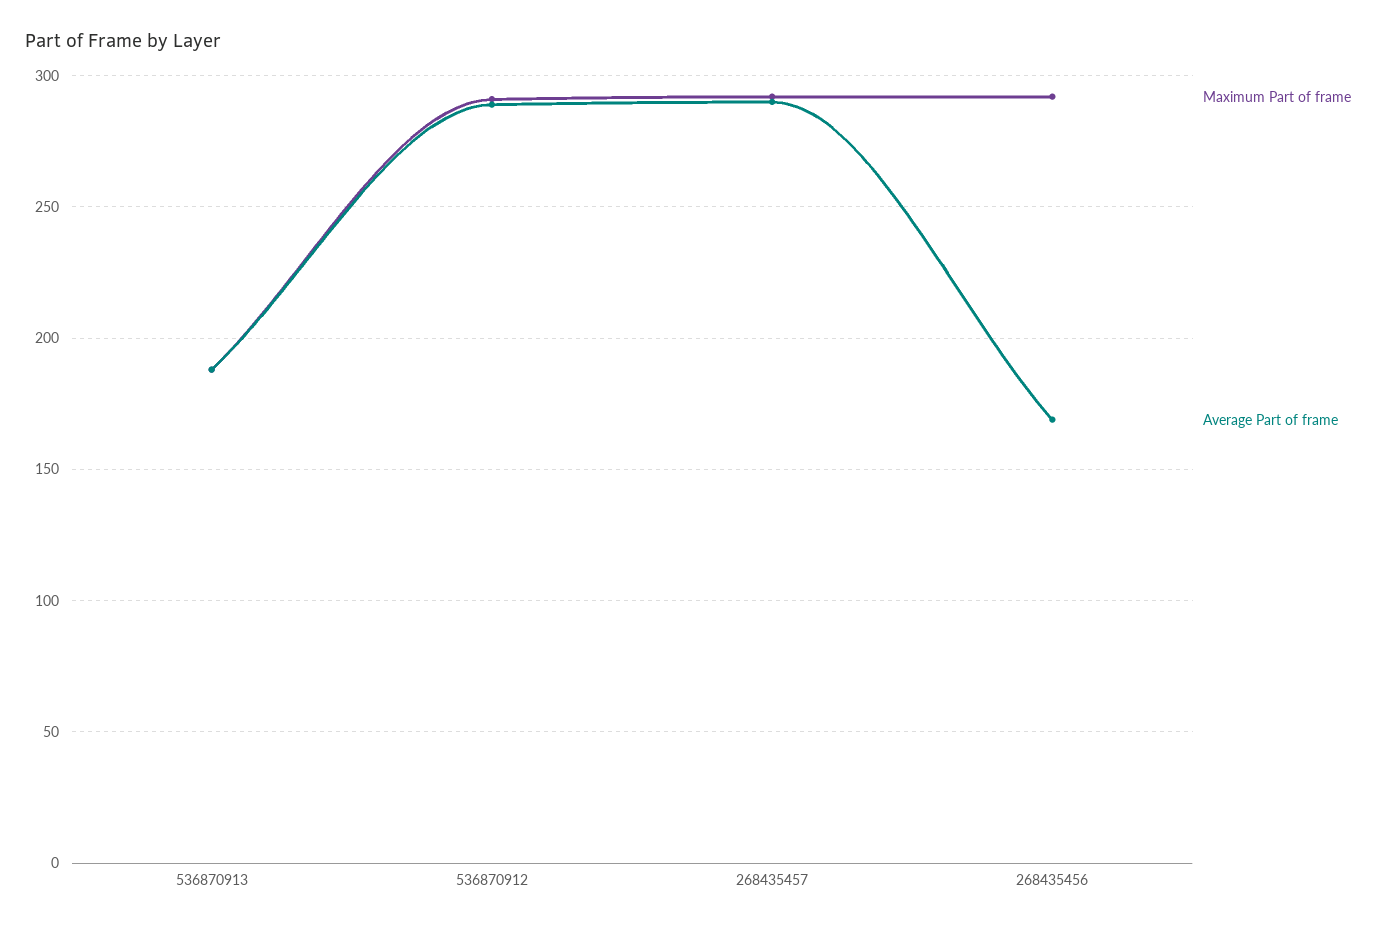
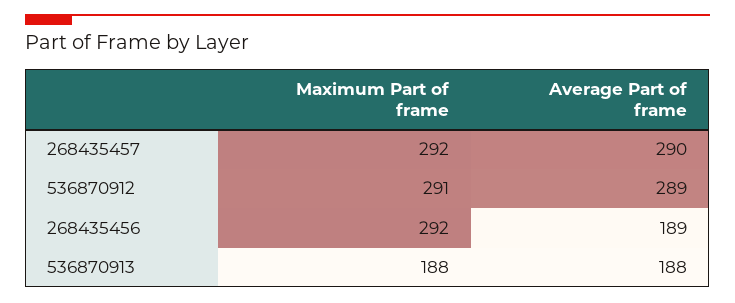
Average Part of frame, 268435456: 170 -> 189

